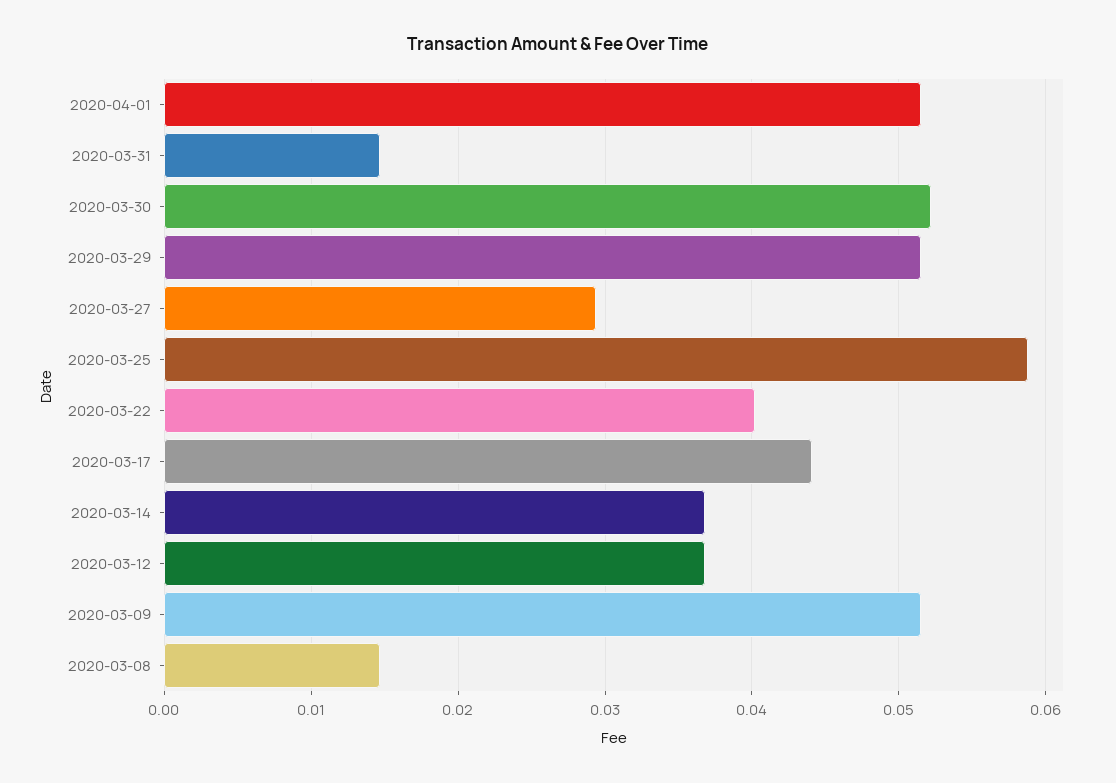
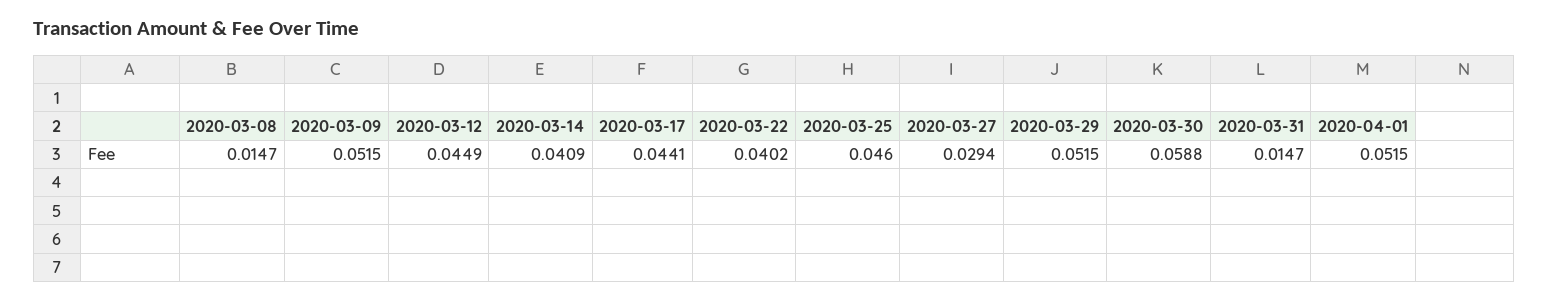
2020-03-30: 0.052 -> 0.0588
2020-03-25: 0.059 -> 0.046
2020-03-14: 0.037 -> 0.0409
2020-03-12: 0.037 -> 0.0449

